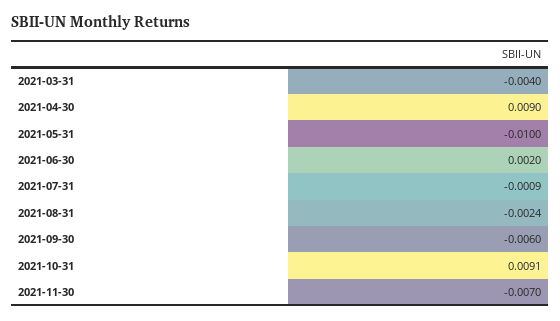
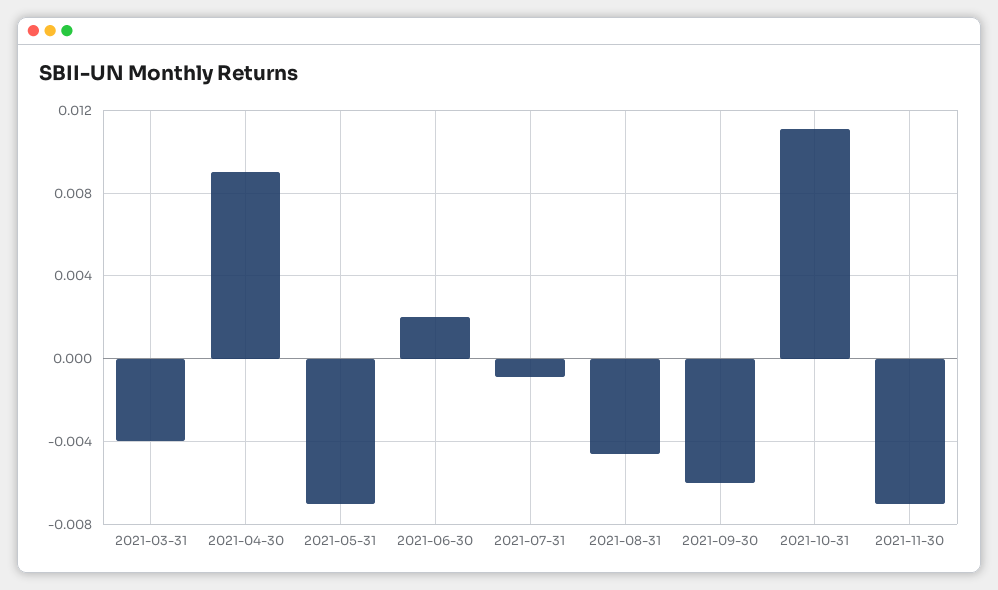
2021-05-31: -0.01 -> -0.007
2021-08-31: -0.0024 -> -0.0045
2021-10-31: 0.0091 -> 0.011

